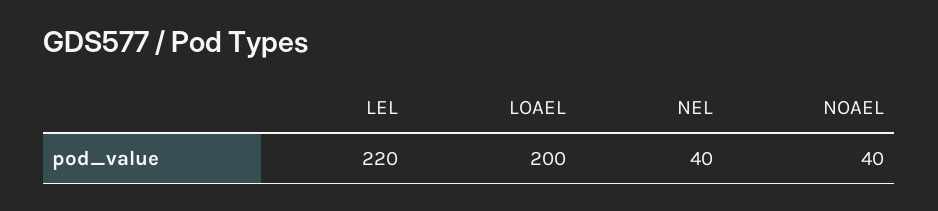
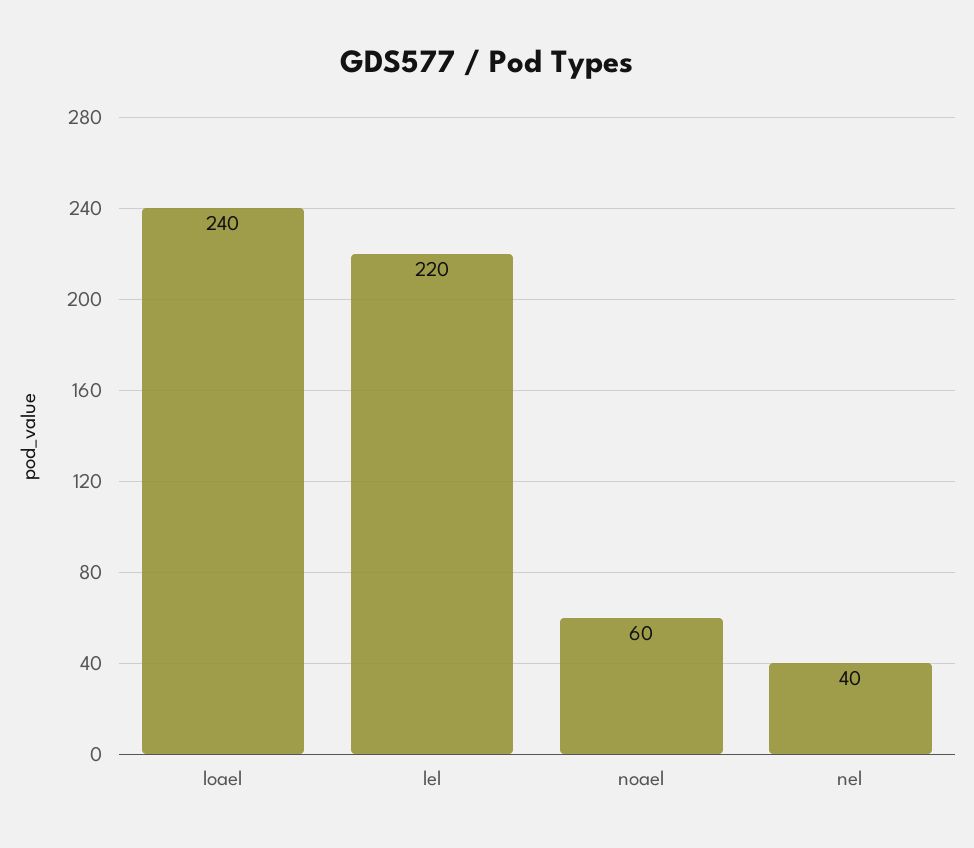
LOAEL: 200 -> 240
NOAEL: 40 -> 60

